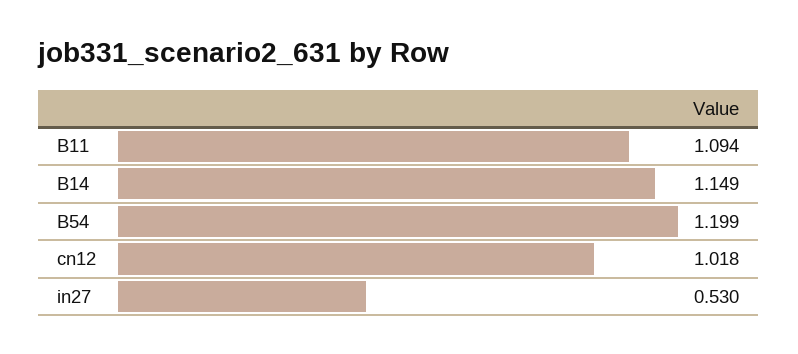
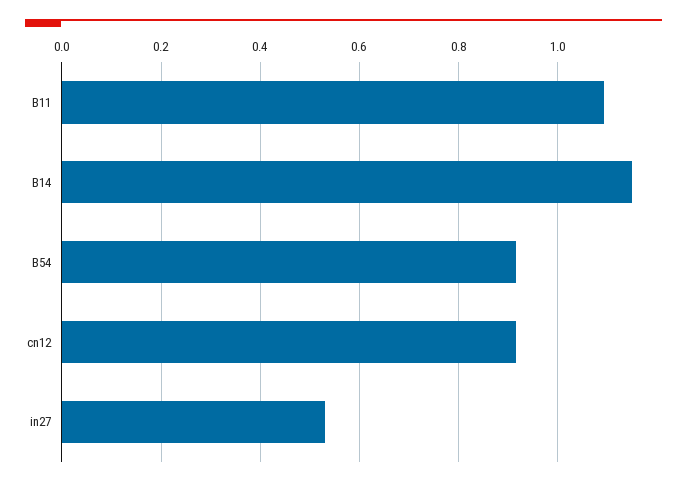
B54: 1.199 -> 0.92
cn12: 1.018 -> 0.92

